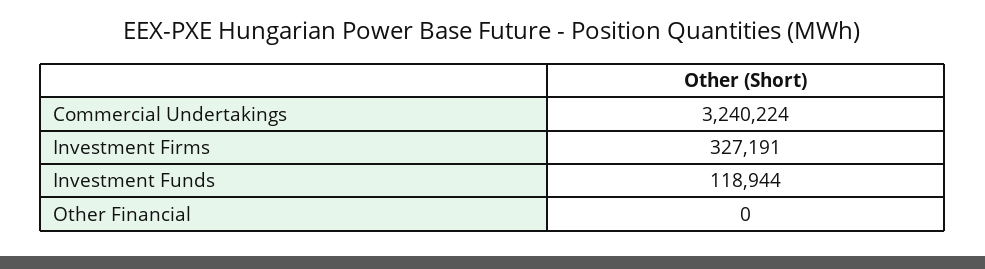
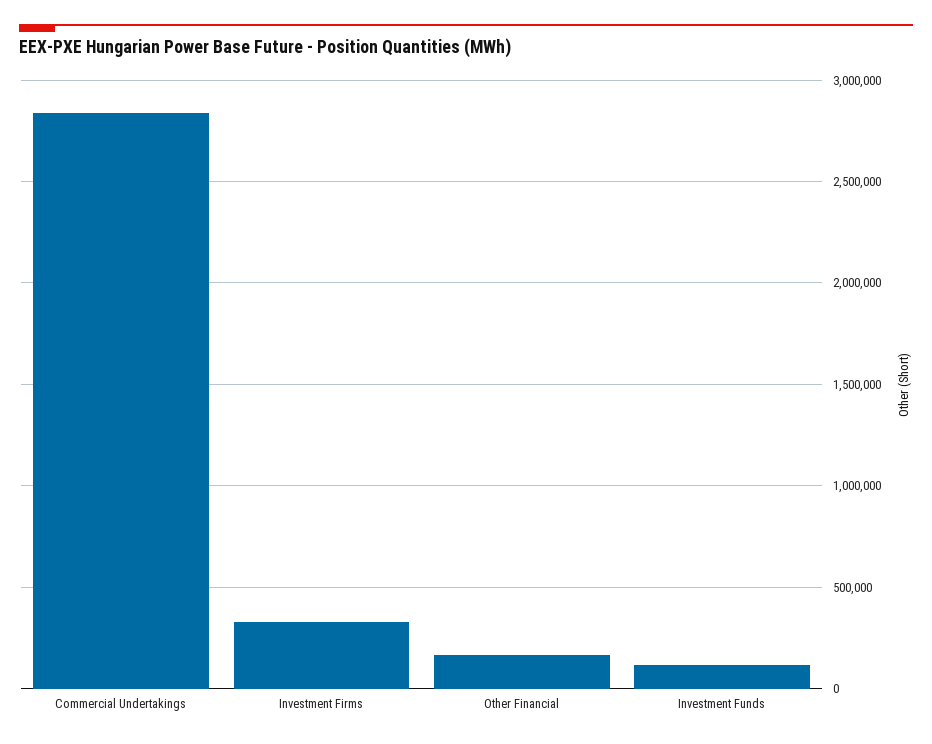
Commercial Undertakings: 3240224 -> 2850000
Other Financial: 0 -> 150000

